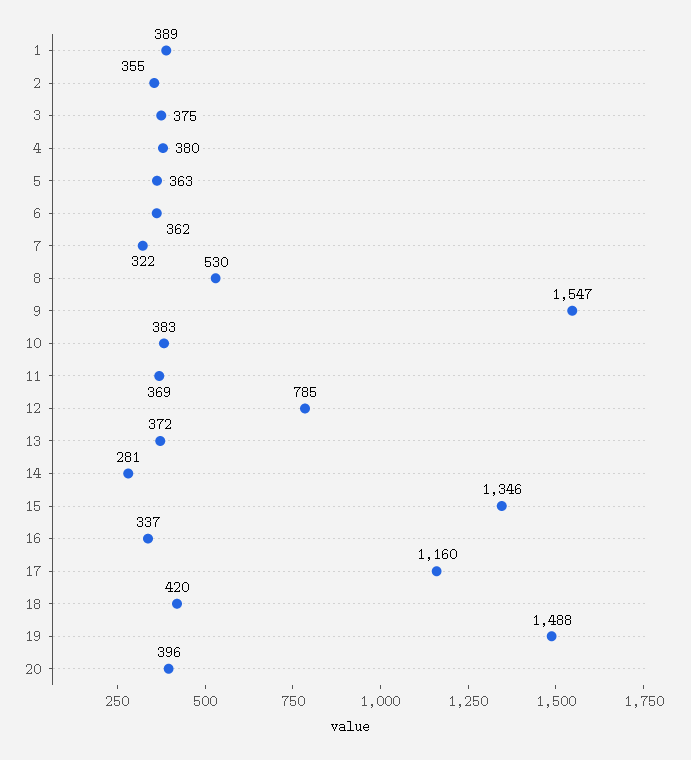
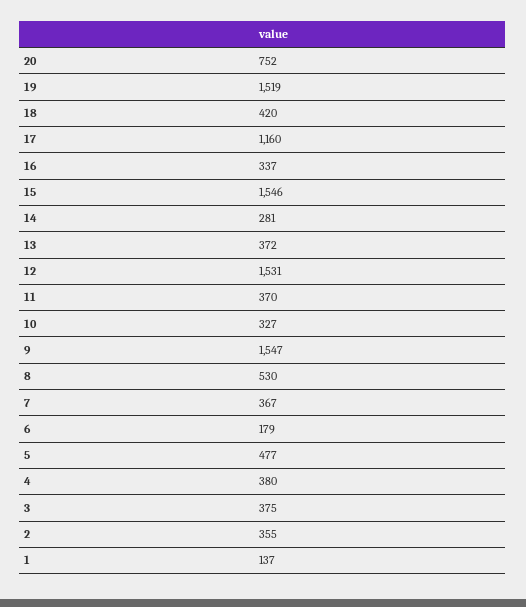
1: 389 -> 137
5: 363 -> 477
6: 362 -> 179
7: 322 -> 367
10: 383 -> 327
11: 369 -> 370
12: 785 -> 1531
15: 1346 -> 1546
19: 1488 -> 1519
20: 396 -> 752

